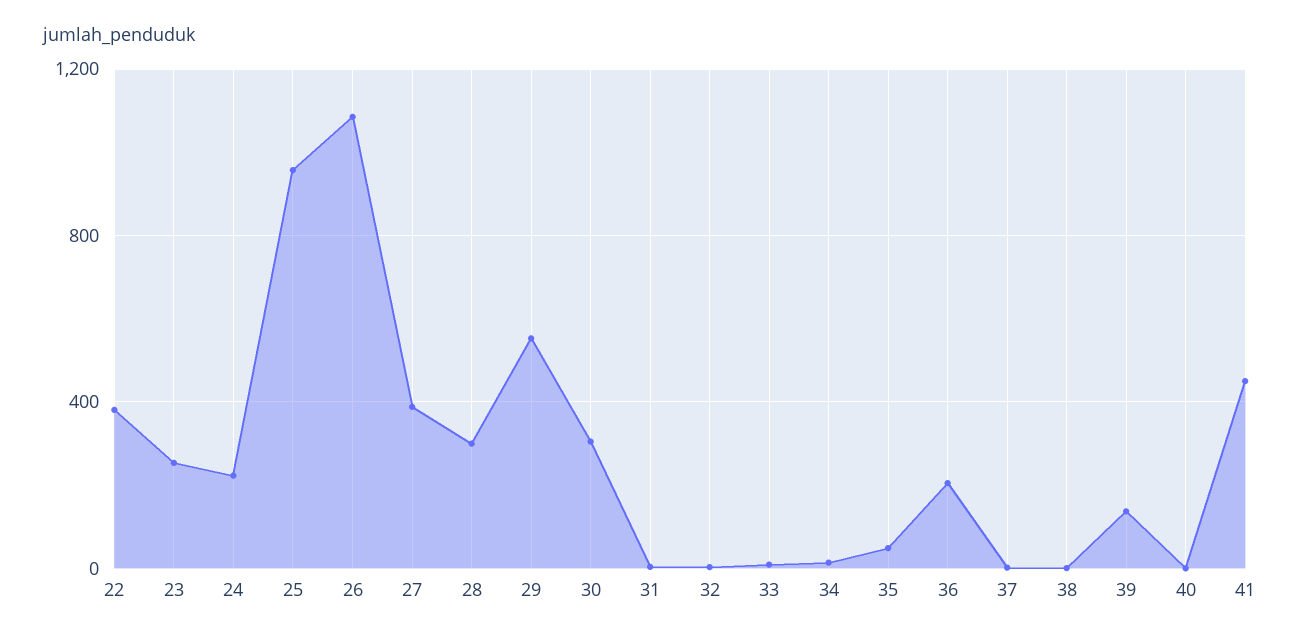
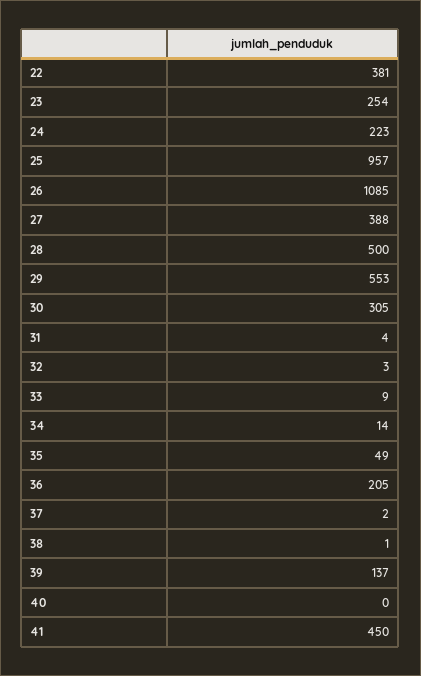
28: 300 -> 500

